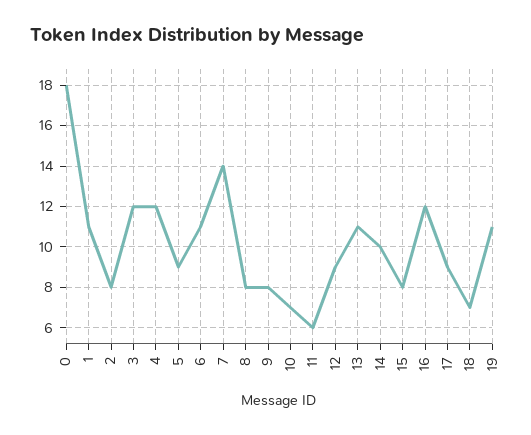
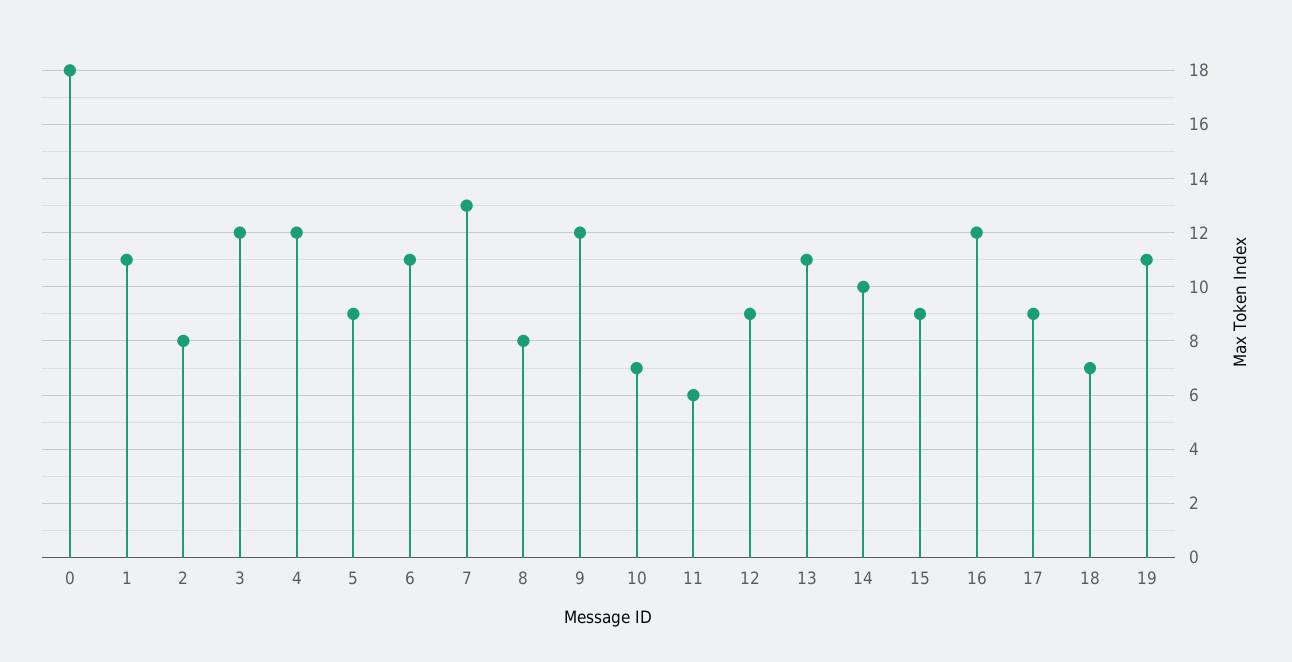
7: 14 -> 13
9: 8 -> 12
15: 8 -> 9

